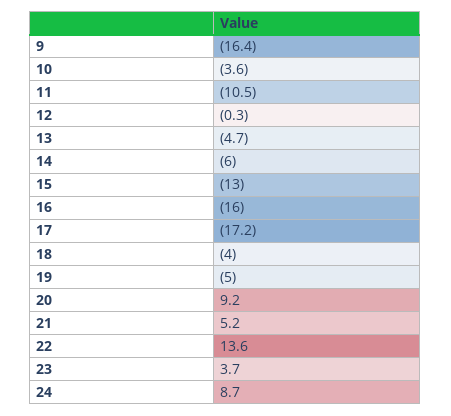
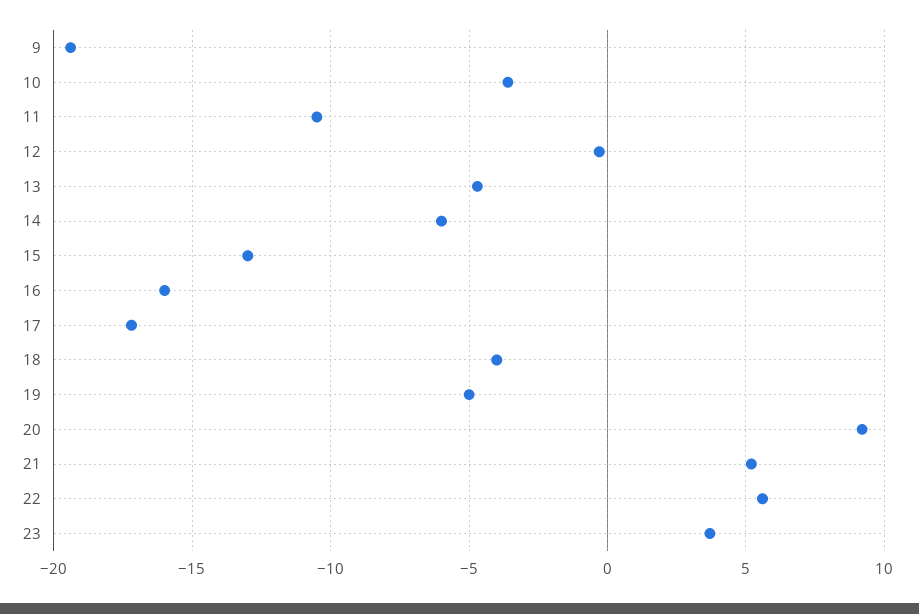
9: -16.4 -> -19.5
22: 13.6 -> 5.5
24: 8.7 -> none

